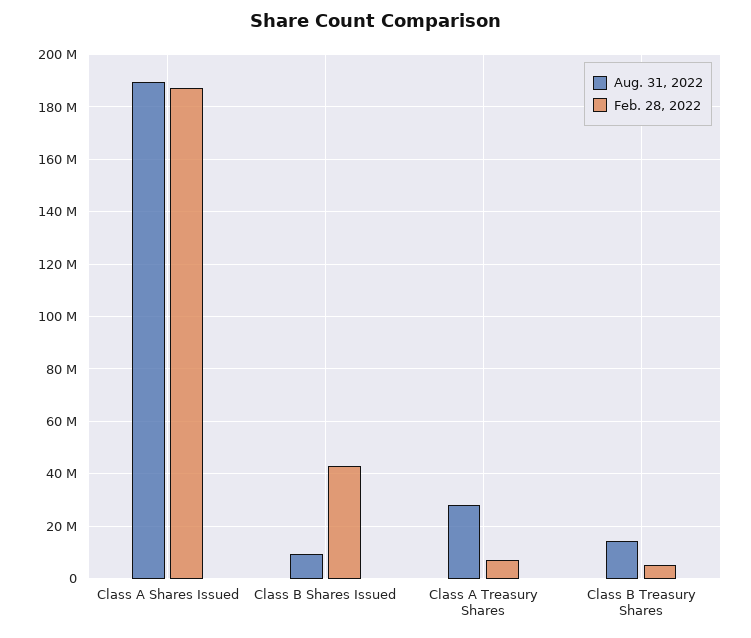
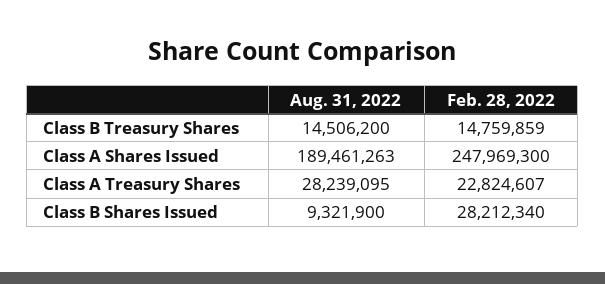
Feb. 28, 2022, Class A Shares Issued: 187500000 -> 247969300
Feb. 28, 2022, Class B Shares Issued: 42500000 -> 28212340
Feb. 28, 2022, Class A Treasury Shares: 7500000 -> 22824607
Feb. 28, 2022, Class B Treasury Shares: 5000000 -> 14759859

